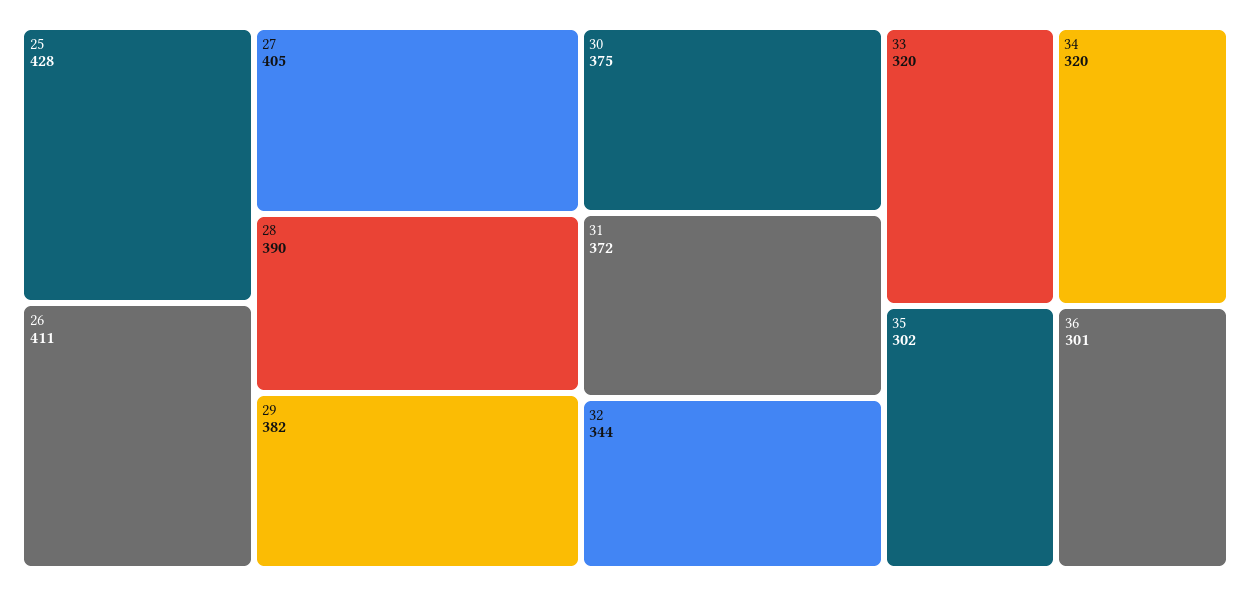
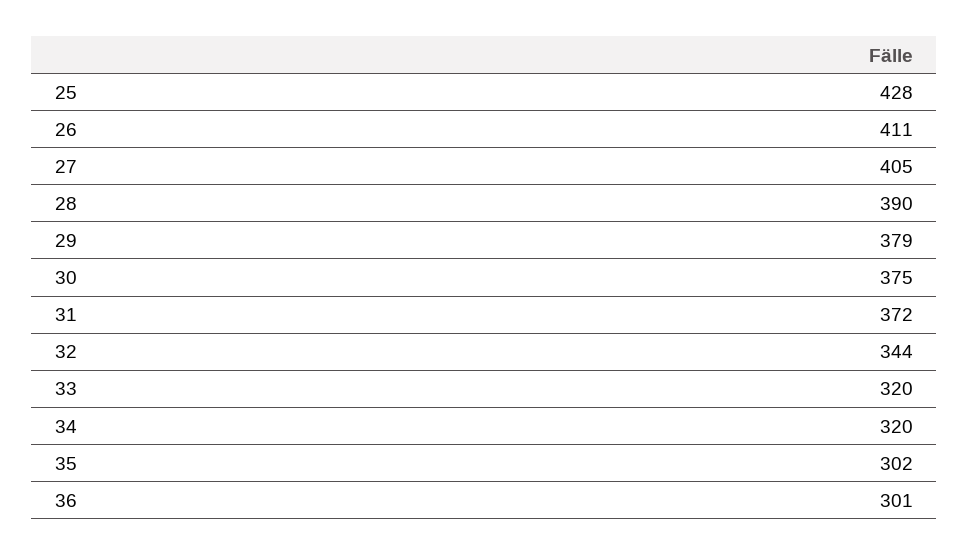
29: 382 -> 379

